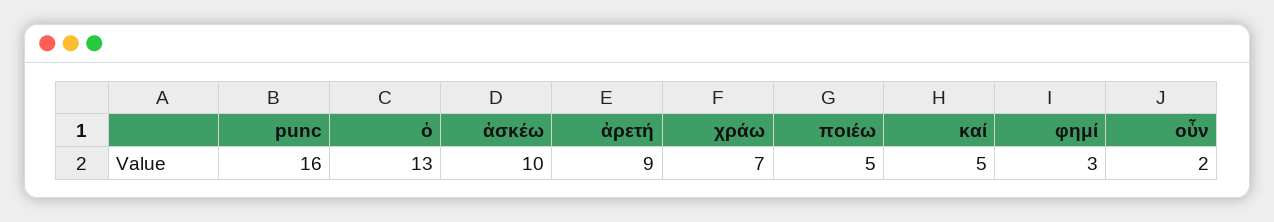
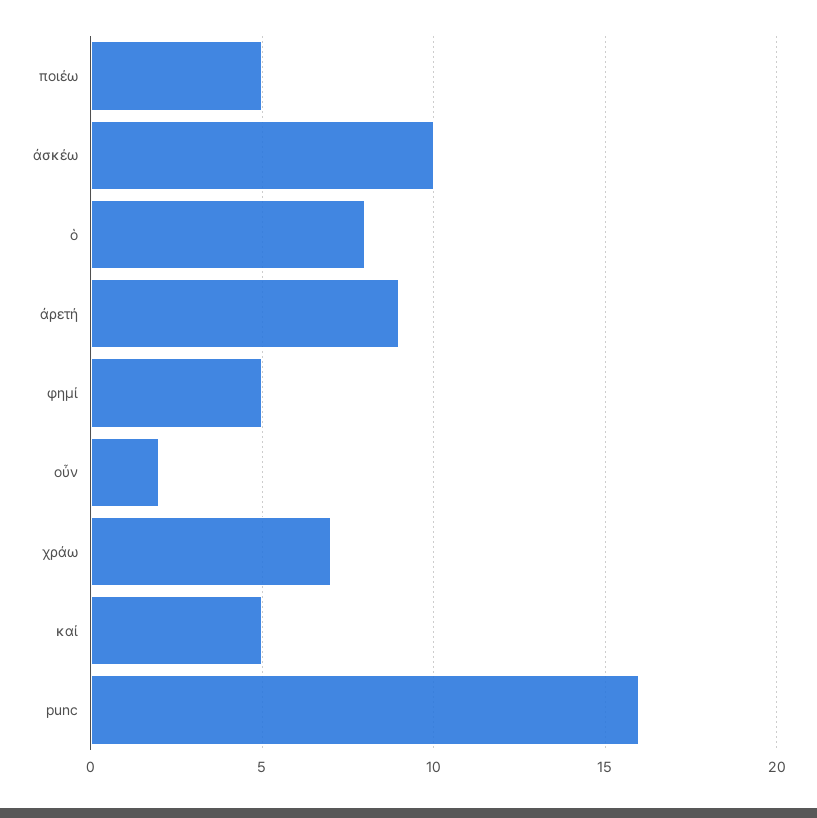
ὁ: 13 -> 8
φημί: 3 -> 5

